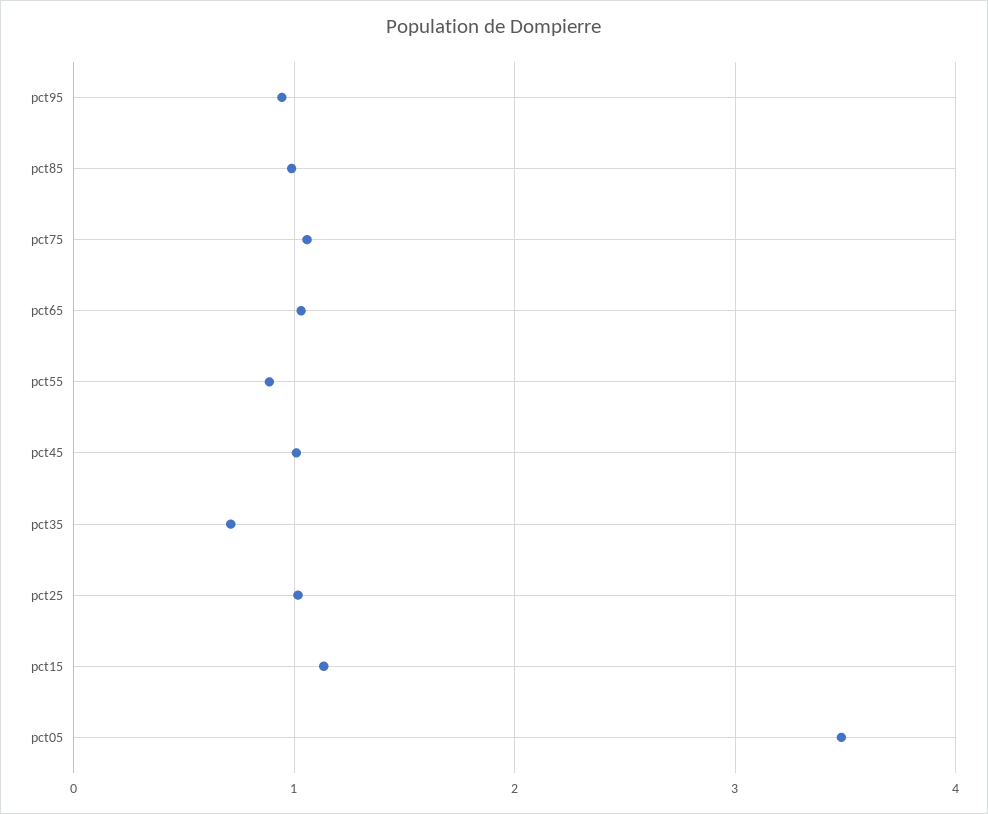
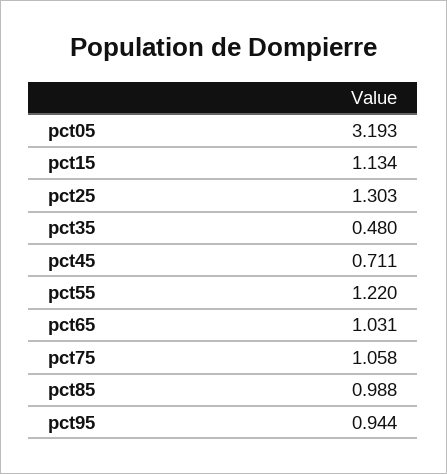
pct55: 0.9 -> 1.22
pct45: 1 -> 0.711
pct35: 0.7 -> 0.48
pct25: 1 -> 1.303
pct05: 3.5 -> 3.193

